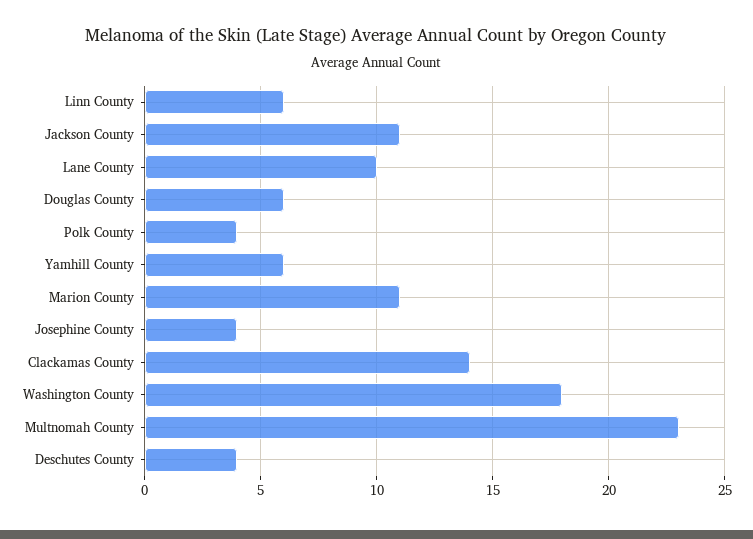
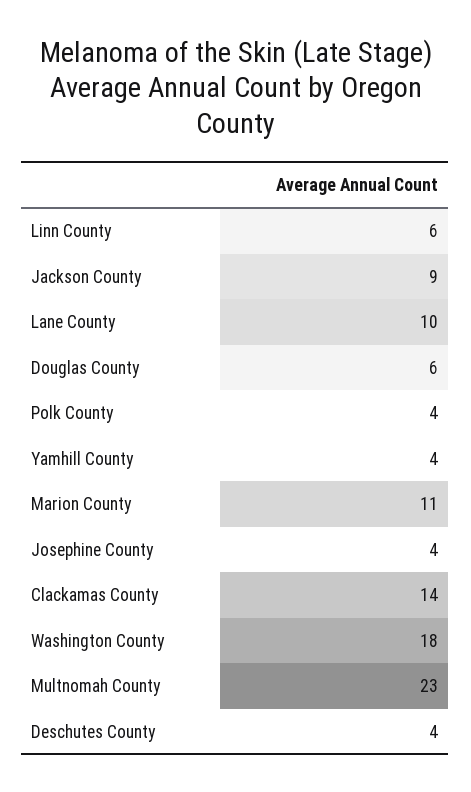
Jackson County: 11 -> 9
Yamhill County: 6 -> 4

